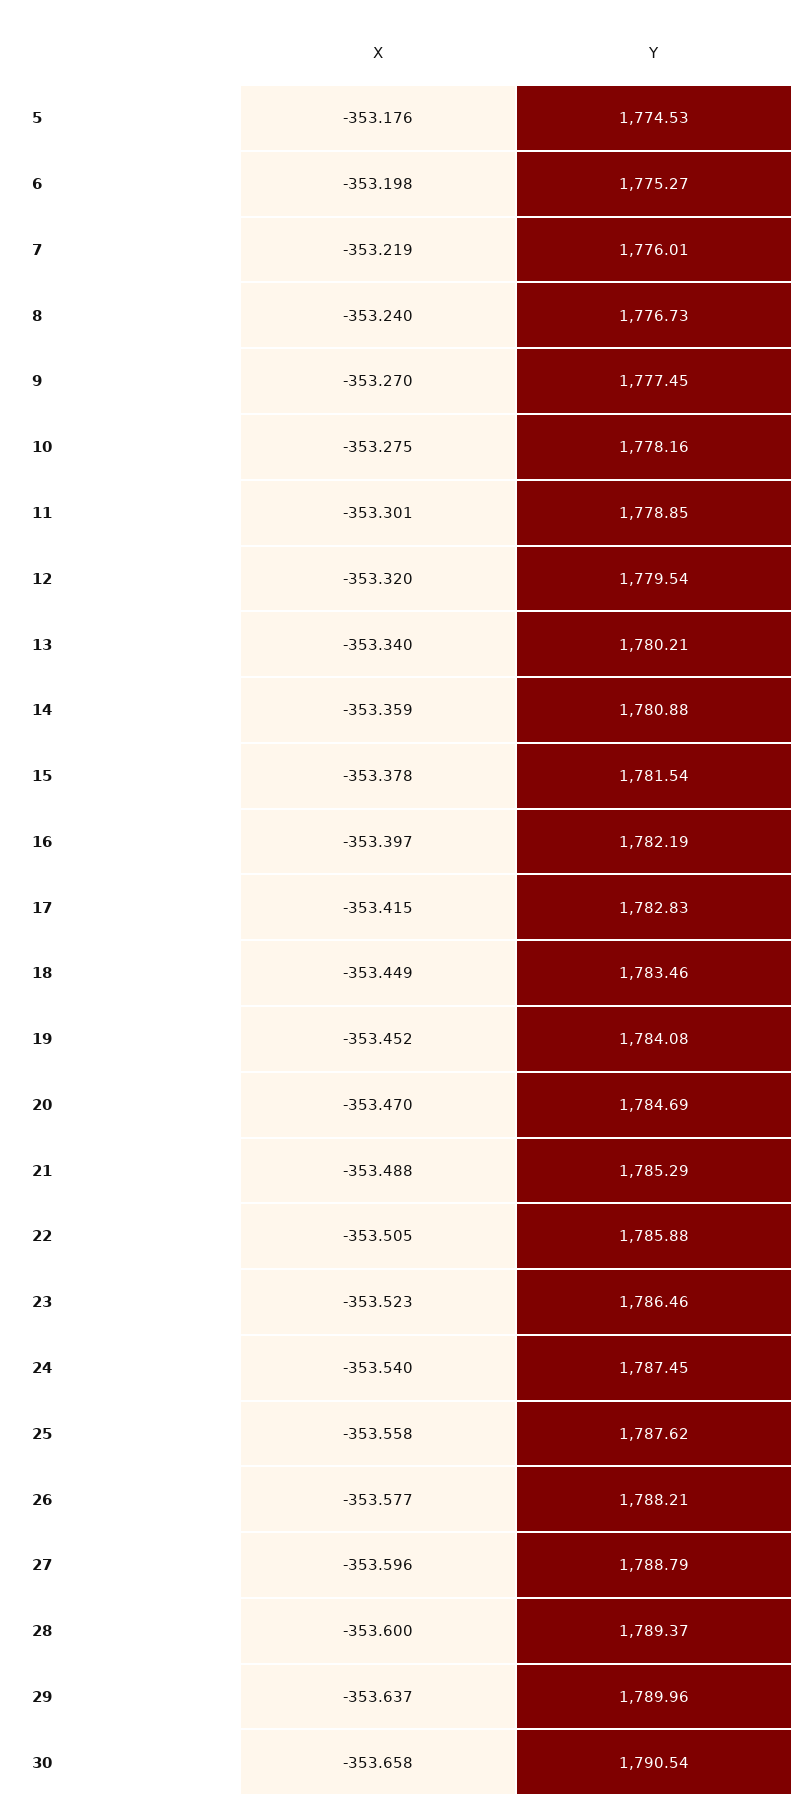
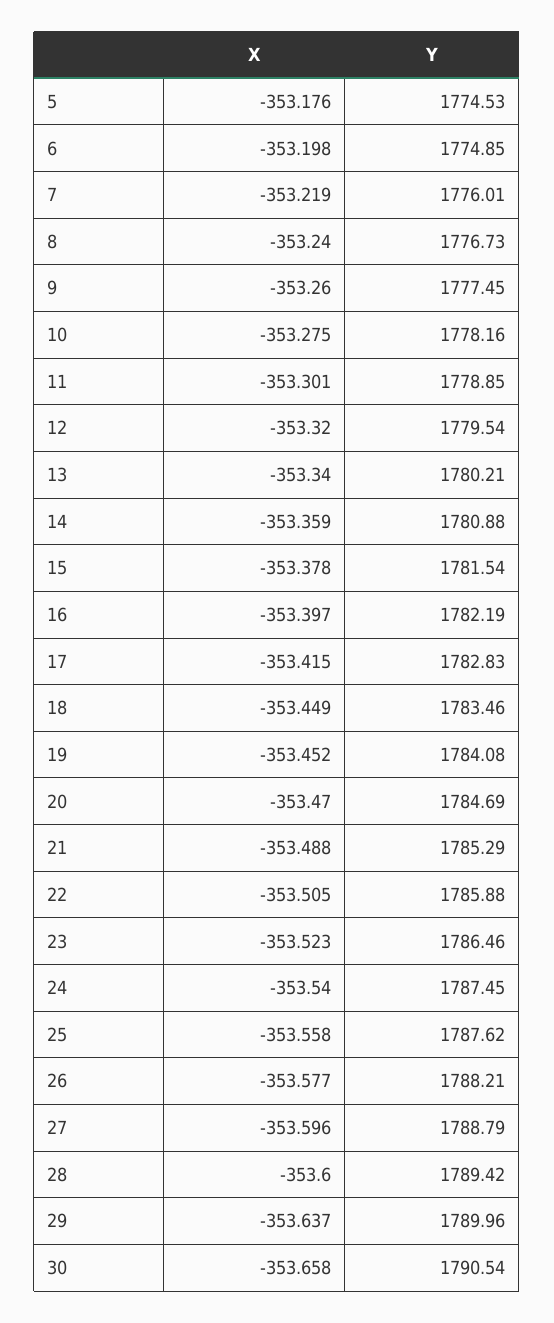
Y, 6: 1775.27 -> 1774.85
X, 9: -353.27 -> -353.26
Y, 28: 1789.37 -> 1789.42

